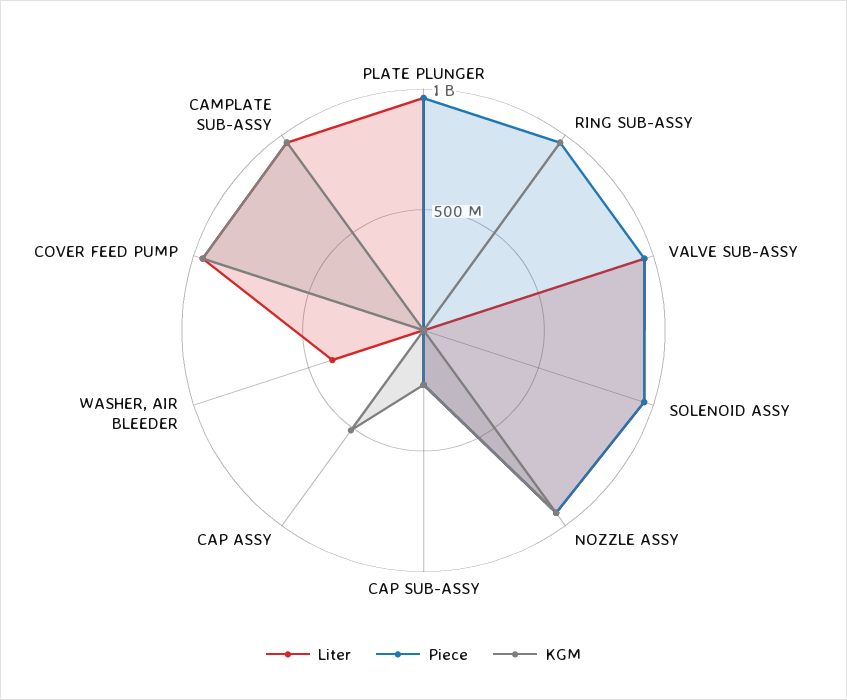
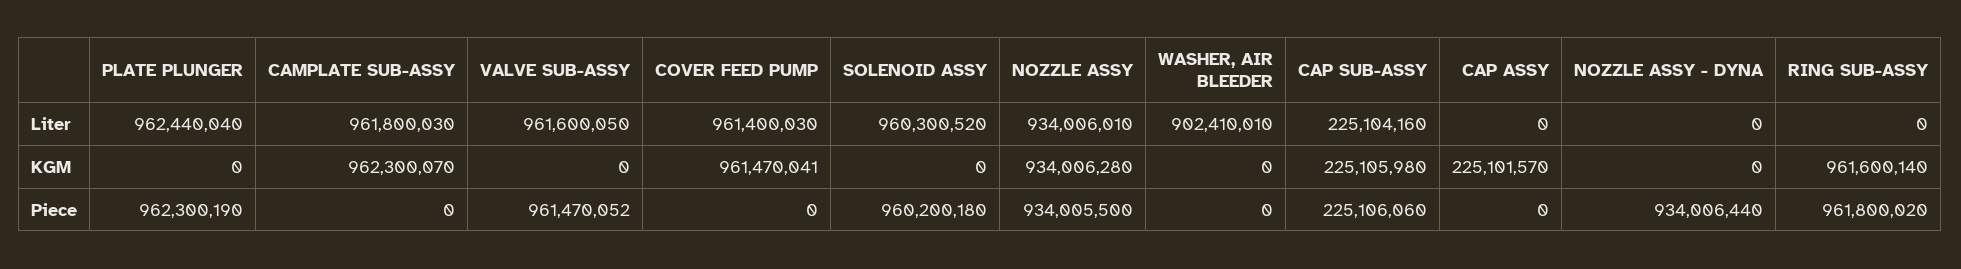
KGM, CAP ASSY: 500000000 -> 225101570
Liter, WASHER, AIR BLEEDER: 400000000 -> 902410010
Liter, NOZZLE ASSY - DYNA: none -> 0
KGM, NOZZLE ASSY - DYNA: none -> 0
Piece, NOZZLE ASSY - DYNA: none -> 934006440

